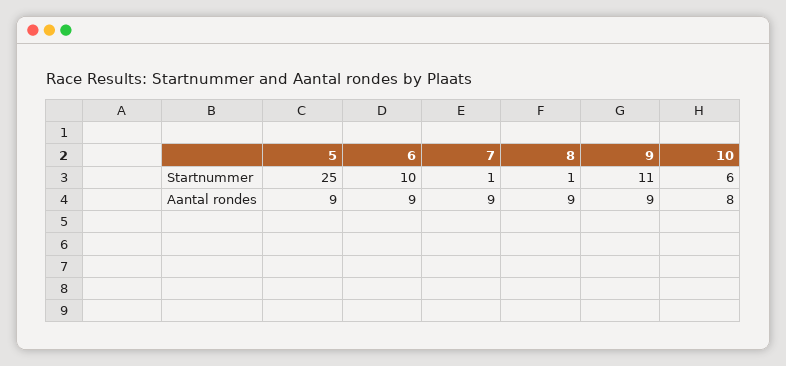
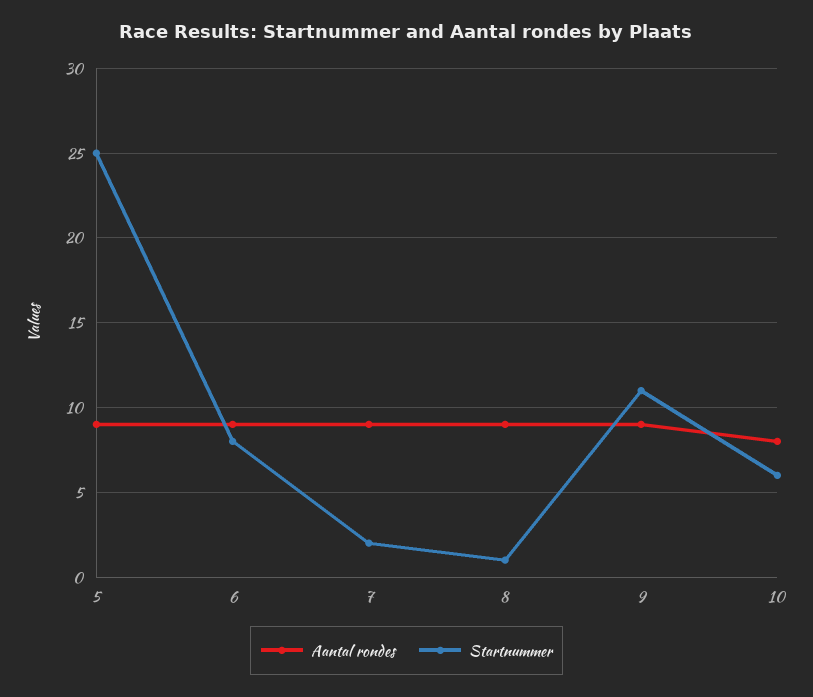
Startnummer, 6: 10 -> 8
Startnummer, 7: 1 -> 2

